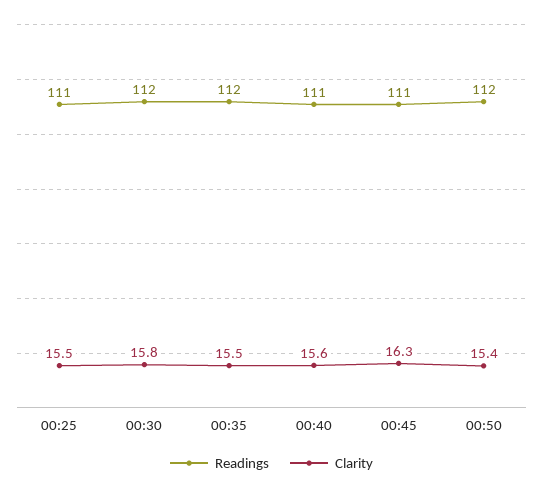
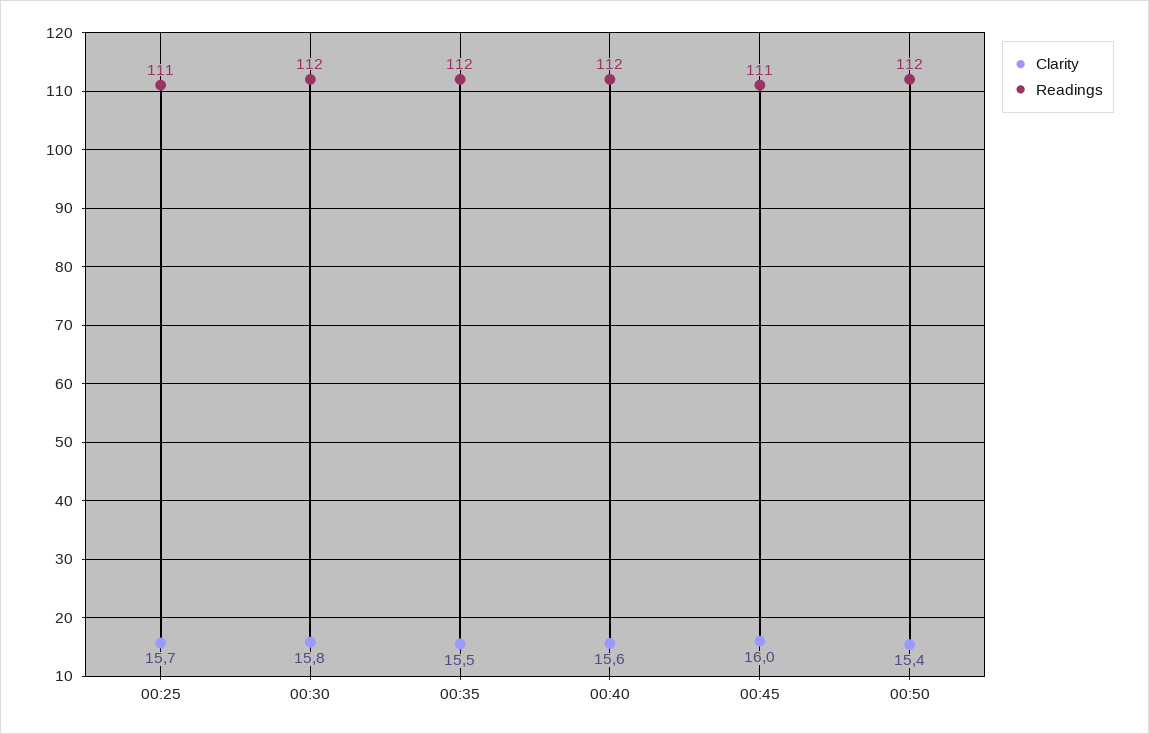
Clarity, 00:25: 15.5 -> 15.7
Readings, 00:40: 111 -> 112
Clarity, 00:45: 16.3 -> 16

